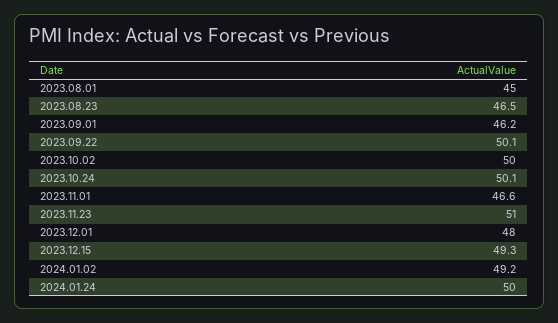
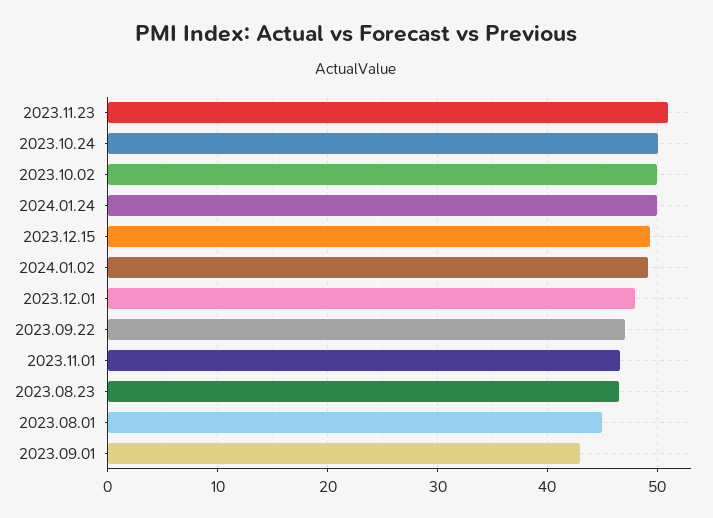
2023.09.01: 46.2 -> 43
2023.09.22: 50.1 -> 47

